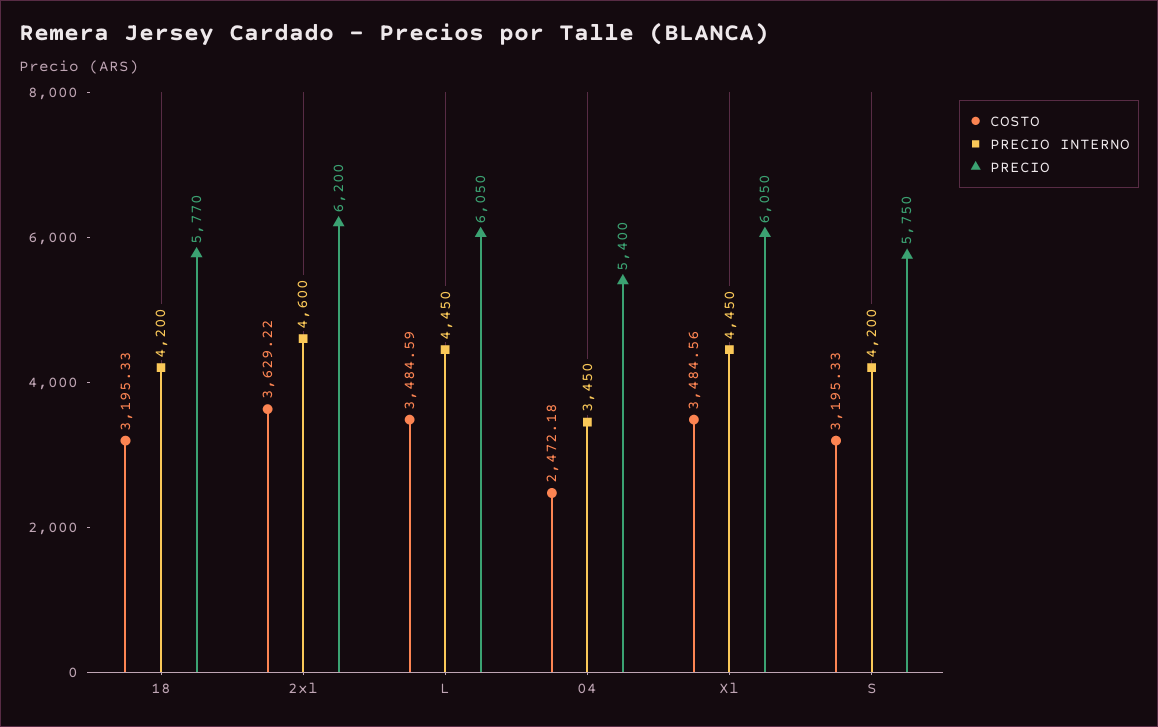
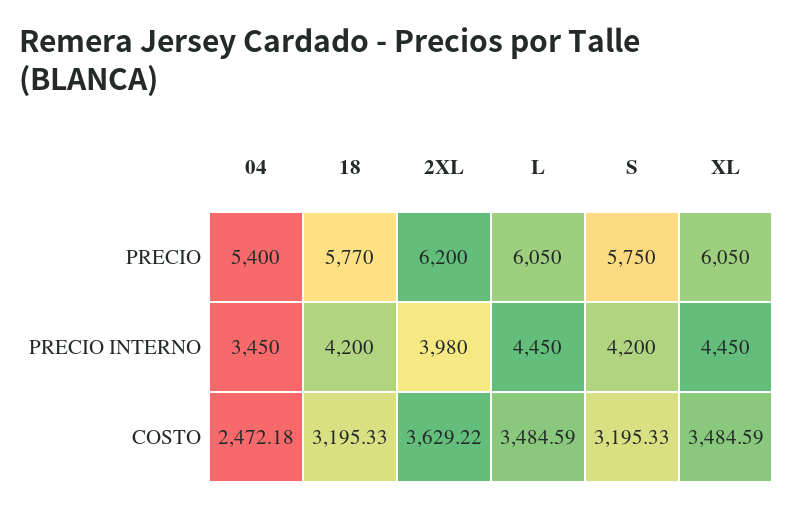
PRECIO INTERNO, 2xl: 4600 -> 3980
COSTO, Xl: 3484.56 -> 3484.59

